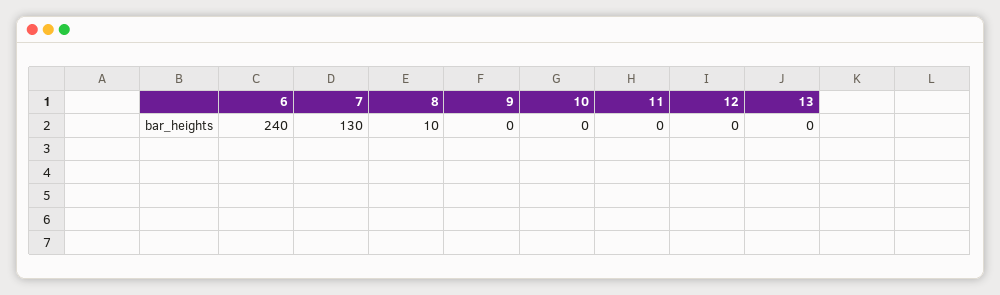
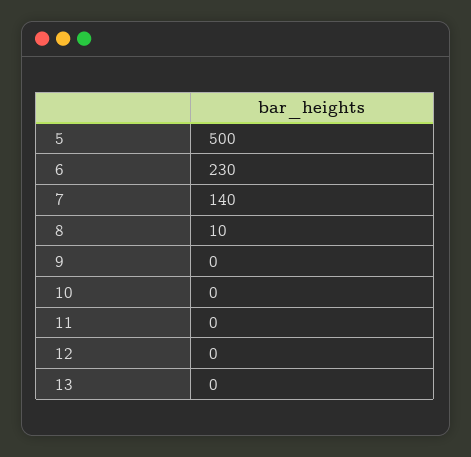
6: 240 -> 230
7: 130 -> 140
5: none -> 500

